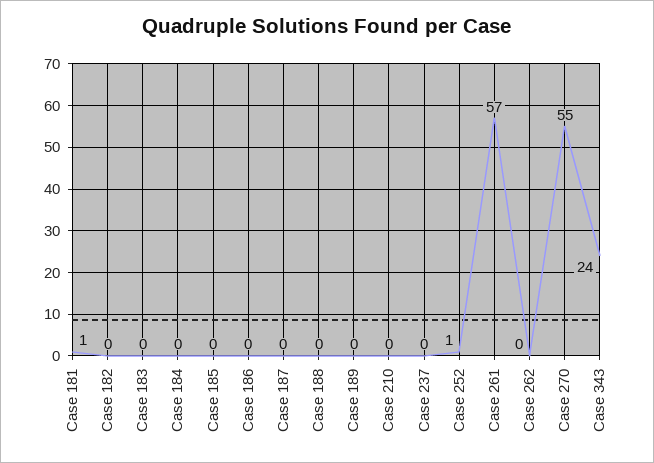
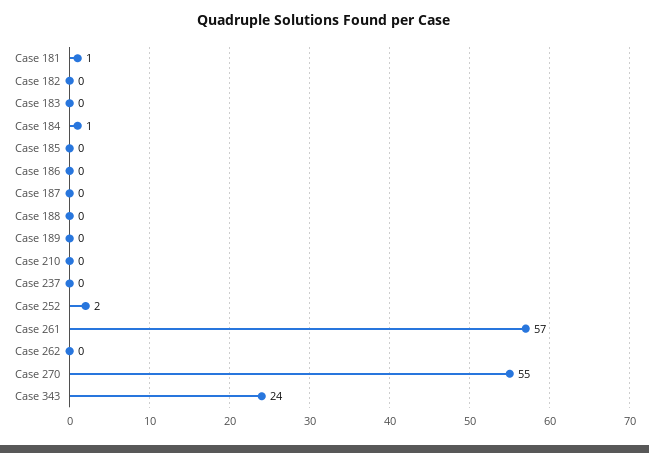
Case 184: 0 -> 1
Case 252: 1 -> 2

